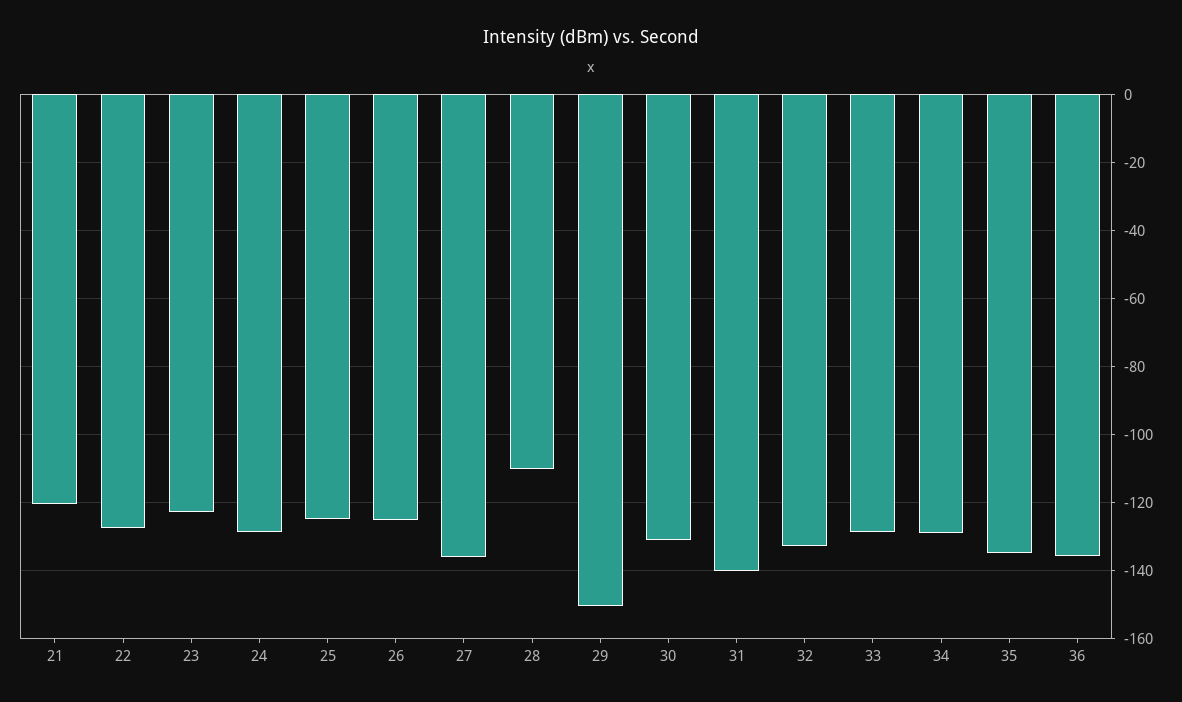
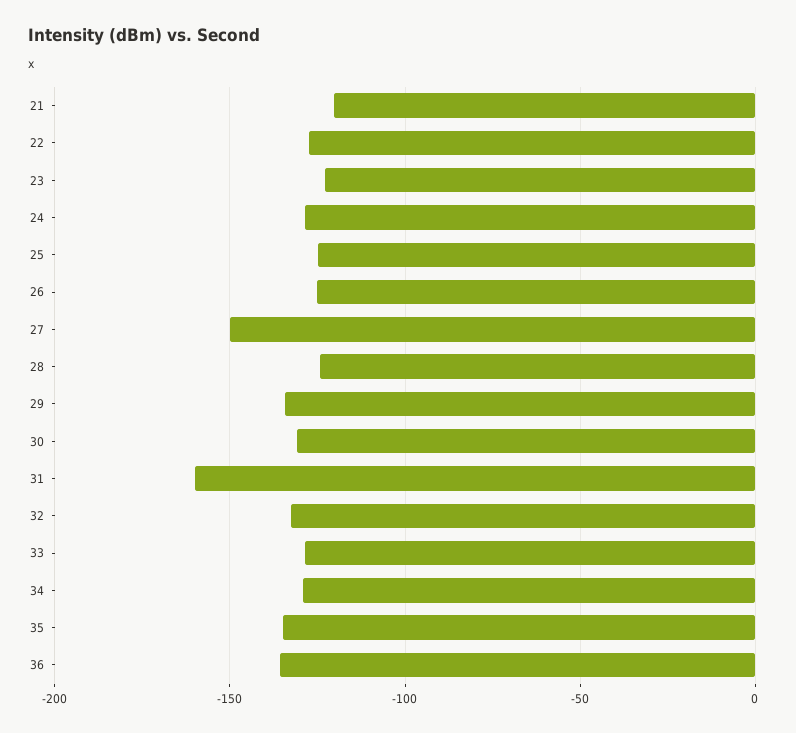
27: -136 -> -150
28: -110 -> -125
29: -150 -> -135
31: -140 -> -160

